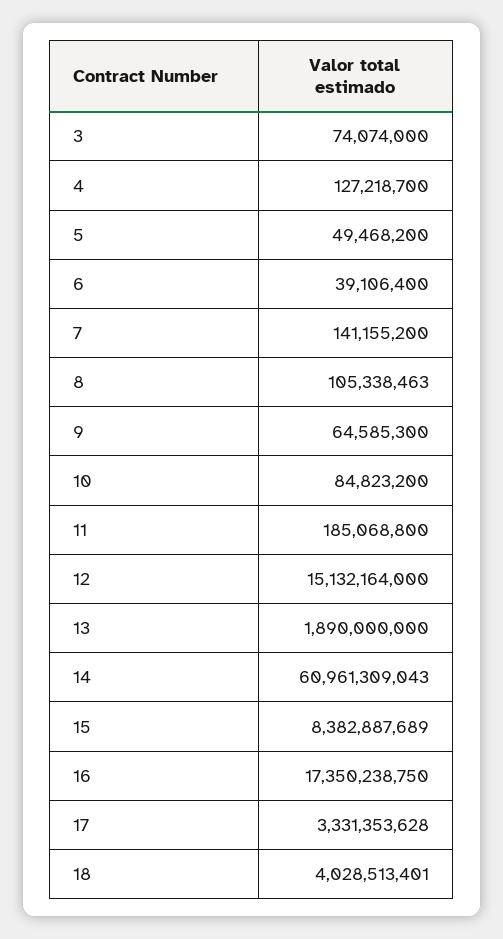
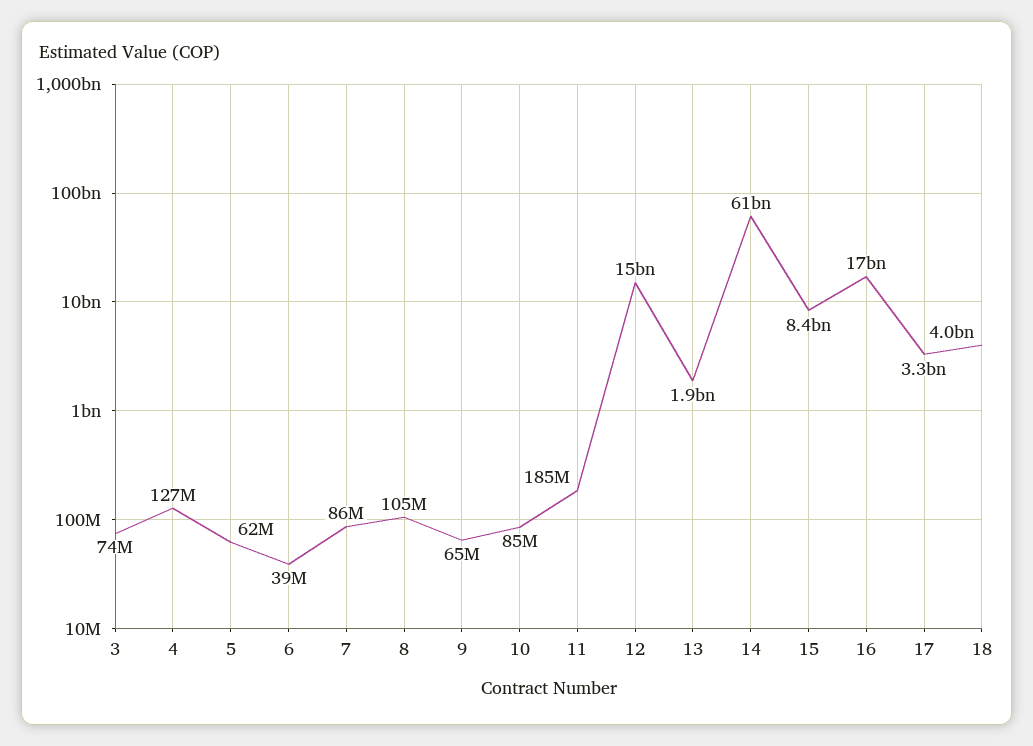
5: 49468200 -> 62000000
7: 141155200 -> 86000000

